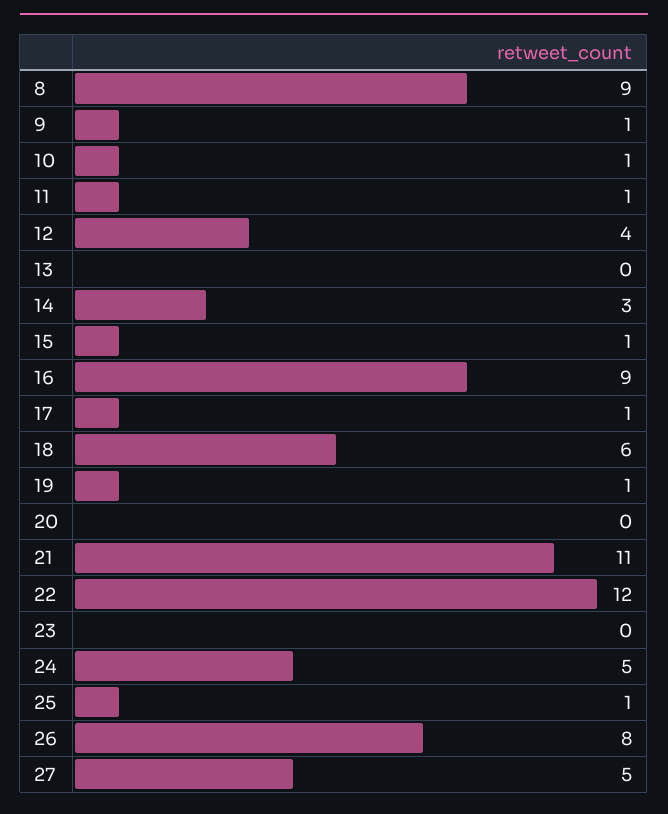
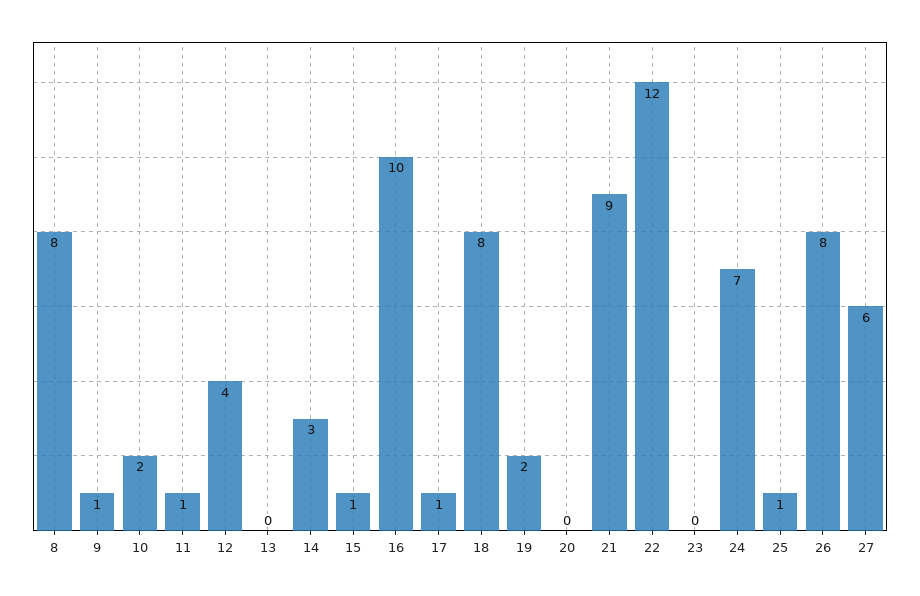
8: 9 -> 8
10: 1 -> 2
16: 9 -> 10
18: 6 -> 8
19: 1 -> 2
21: 11 -> 9
24: 5 -> 7
27: 5 -> 6

